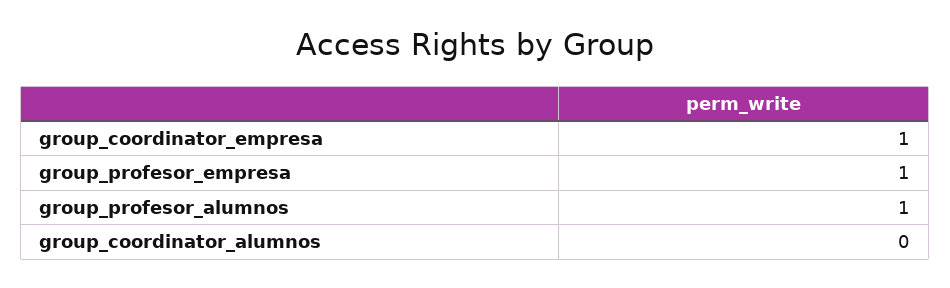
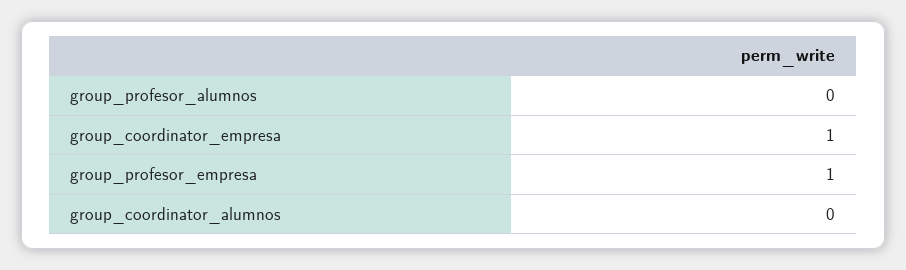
group_profesor_alumnos: 1 -> 0

